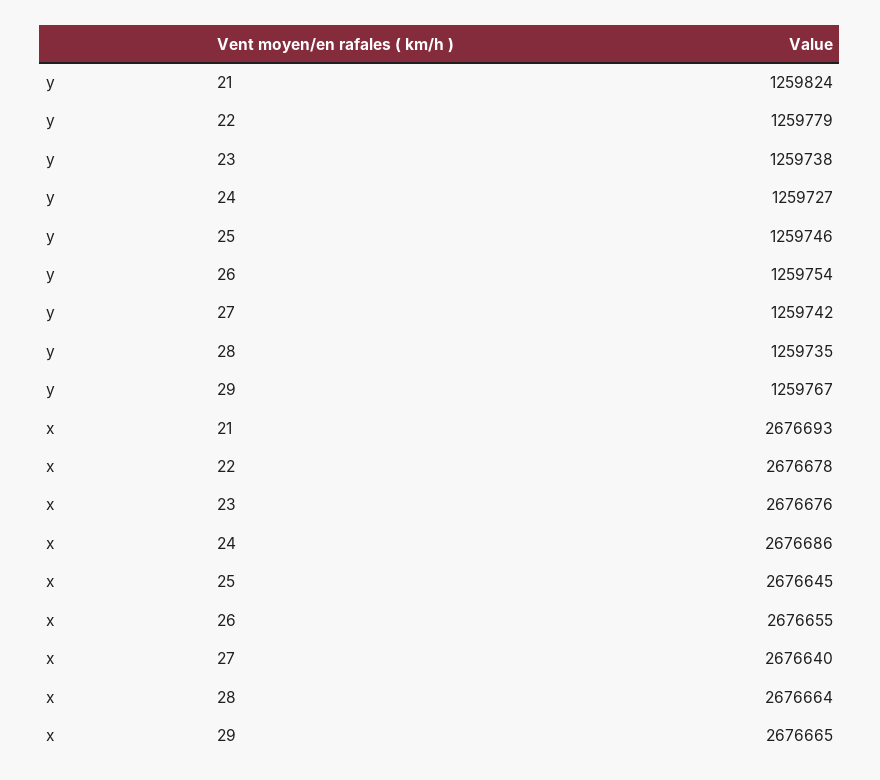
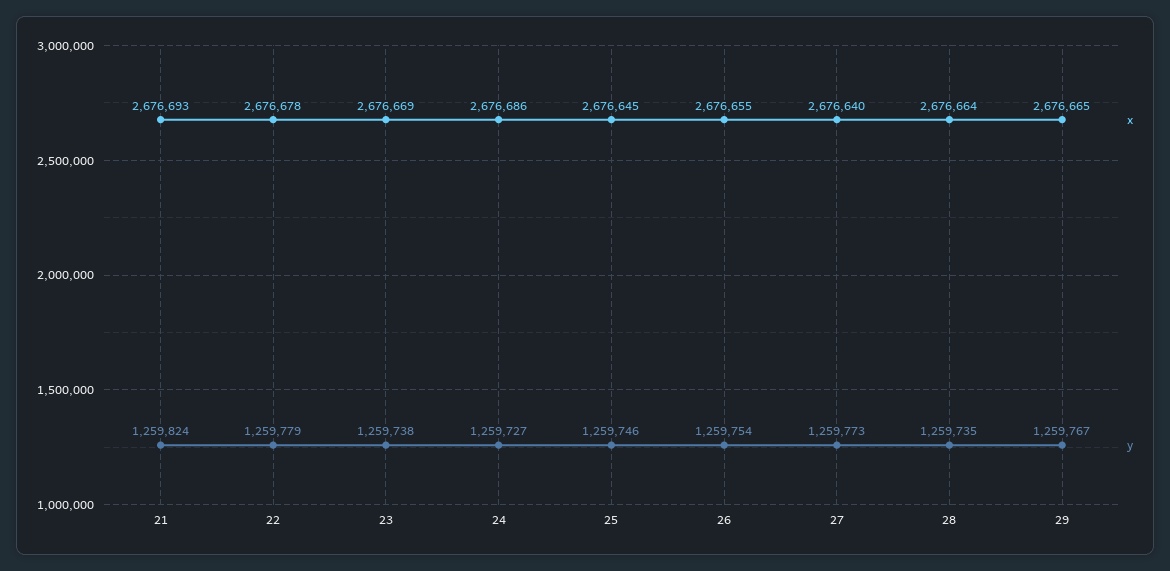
y, 27: 1259742 -> 1259773
x, 23: 2676676 -> 2676669

